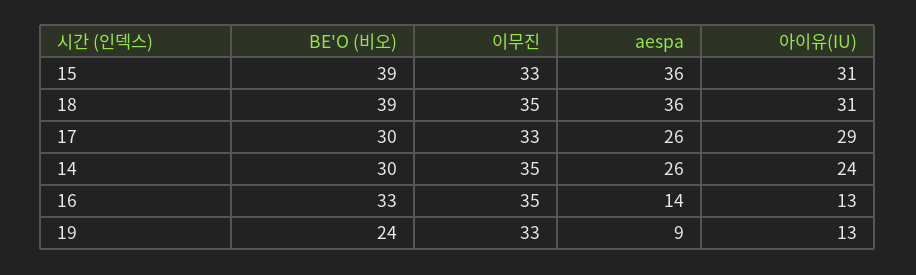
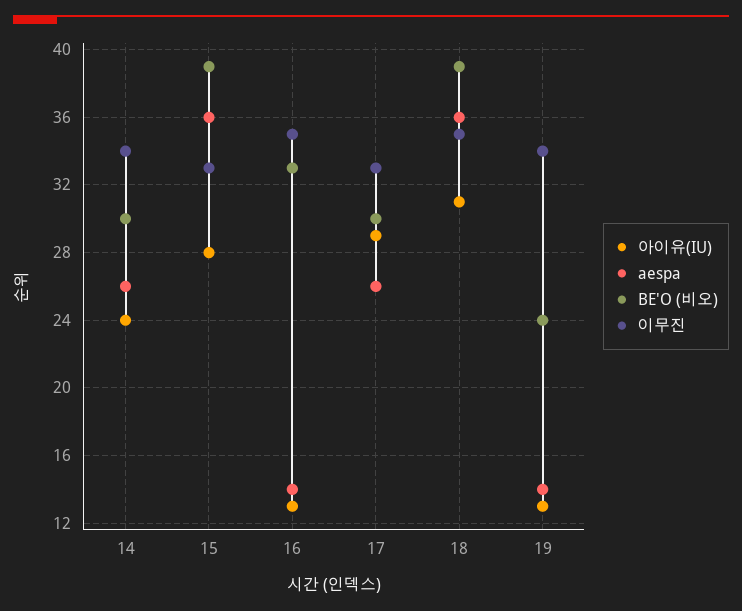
아이유(IU), 15: 31 -> 28
이무진, 14: 35 -> 34
이무진, 19: 33 -> 34
aespa, 19: 9 -> 14

